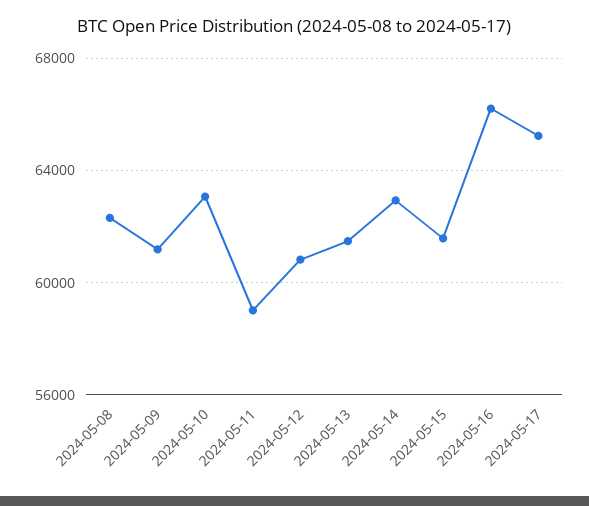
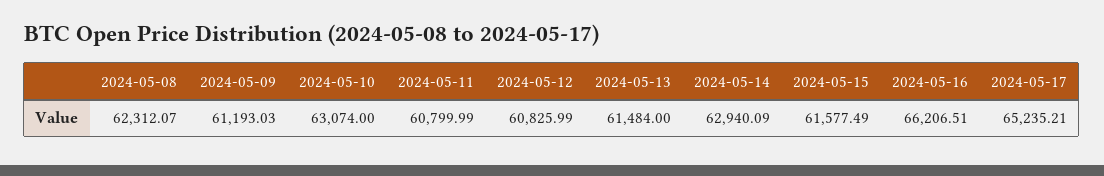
2024-05-11: 59000 -> 60799.99

